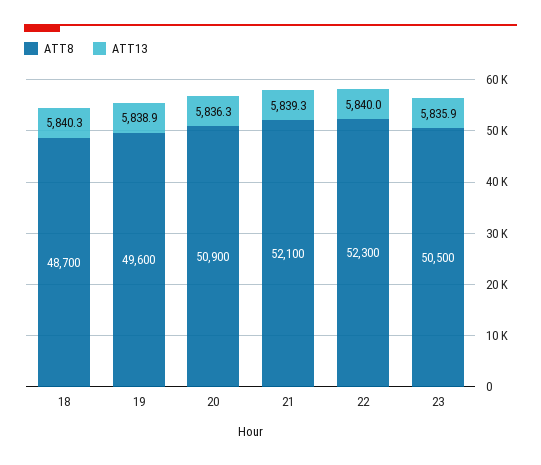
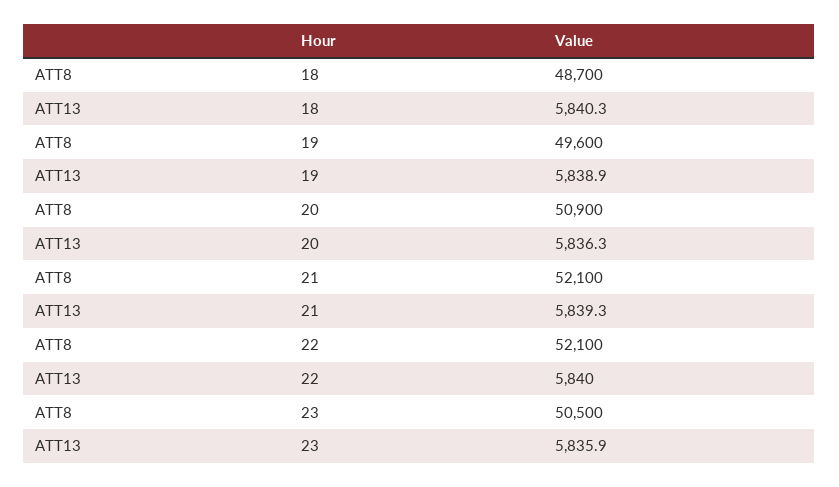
ATT8, 22: 52300 -> 52100

